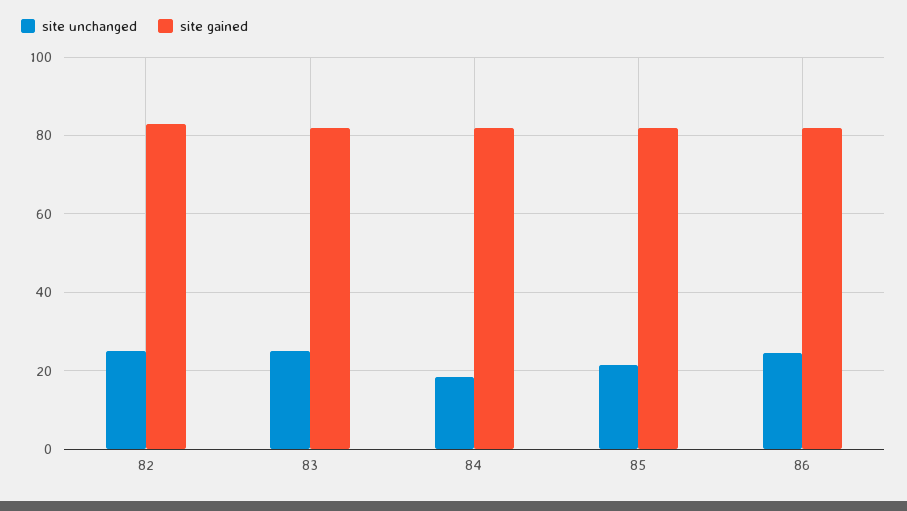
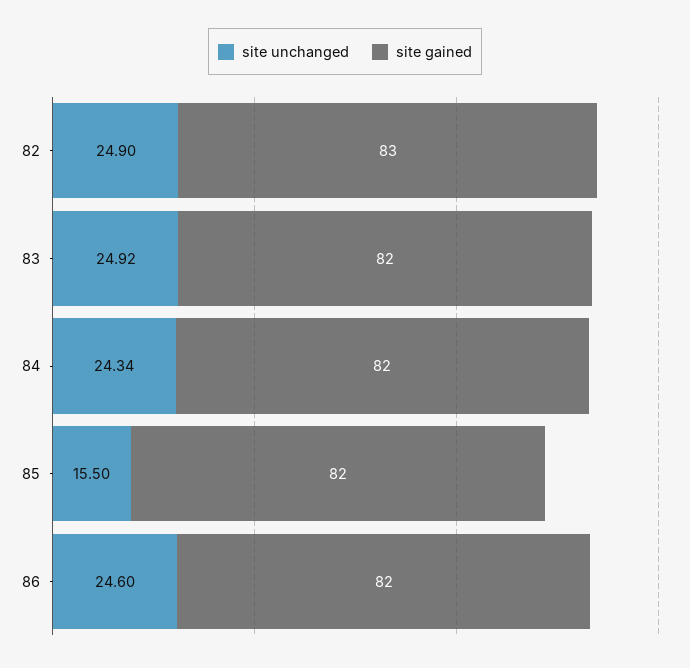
site unchanged, 84: 18 -> 24.34
site unchanged, 85: 22 -> 15.5

